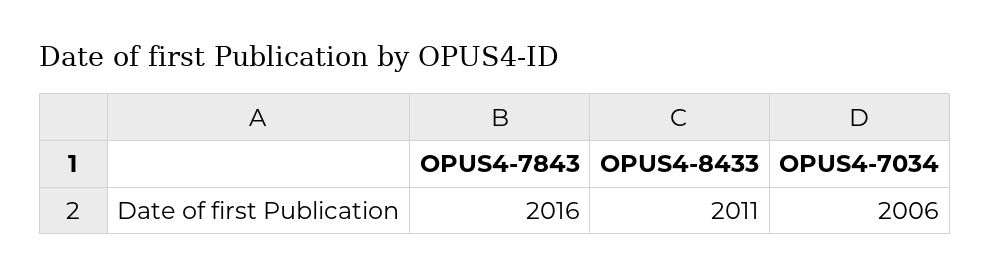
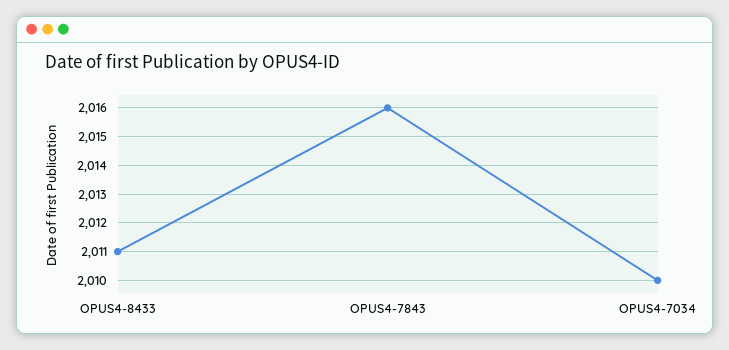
OPUS4-7034: 2006 -> 2010

